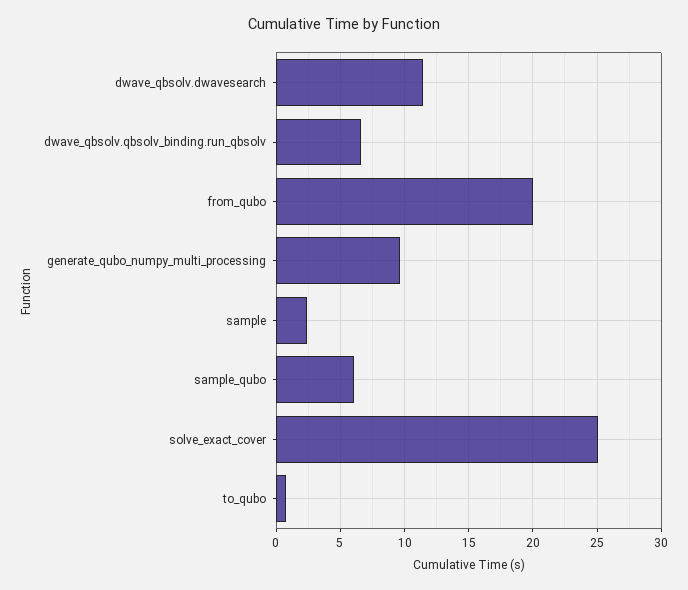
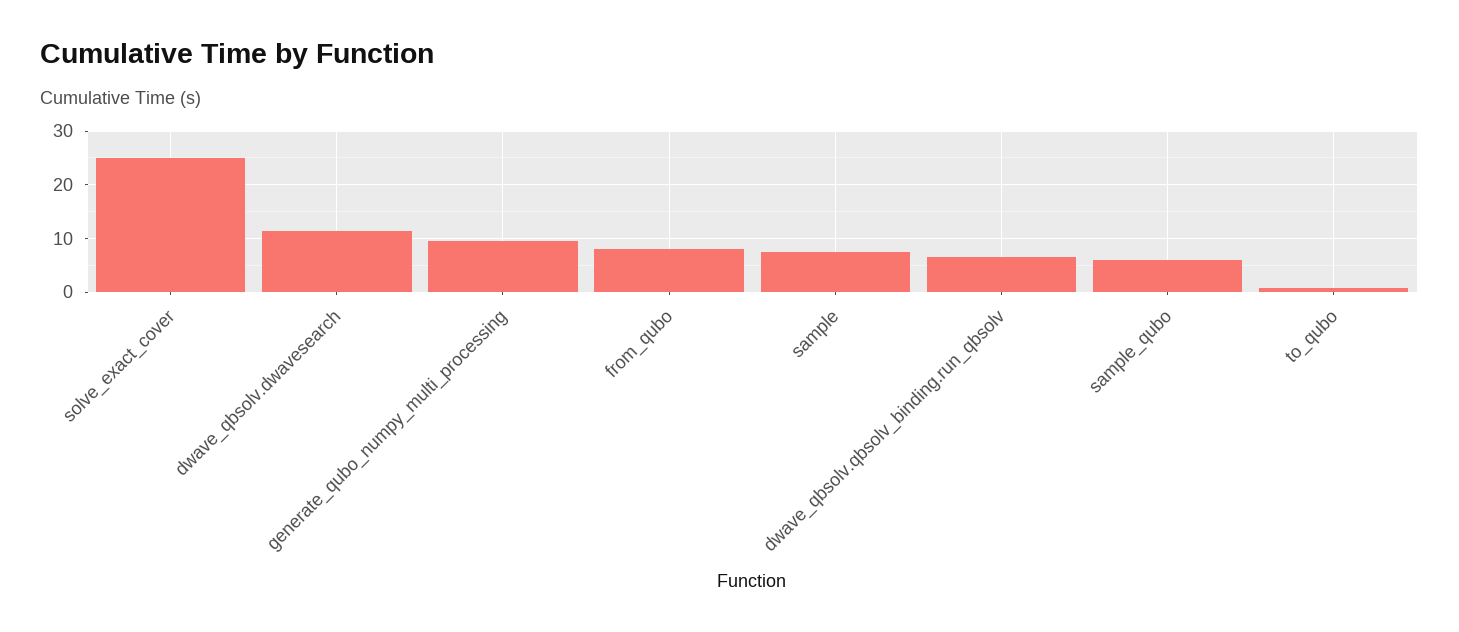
from_qubo: 20 -> 8
sample: 2.5 -> 8

